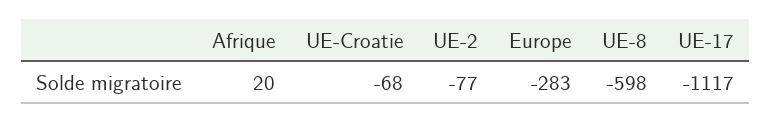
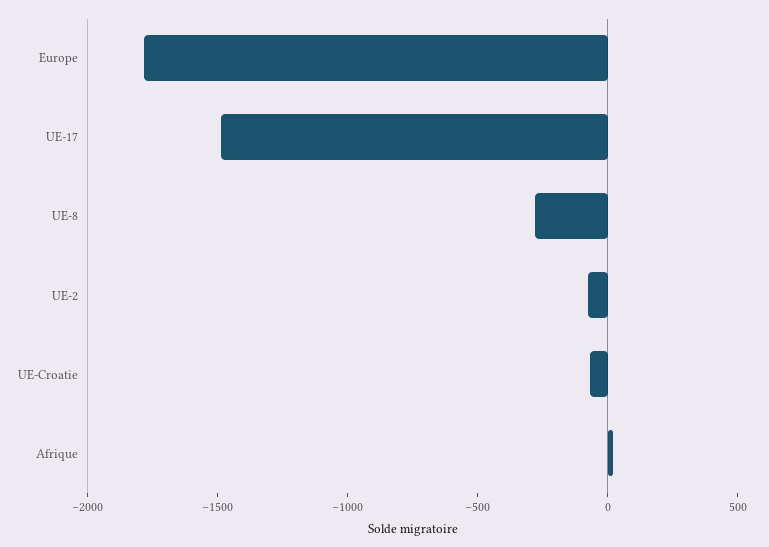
Europe: -283 -> -1800
UE-8: -598 -> -300
UE-17: -1117 -> -1500

